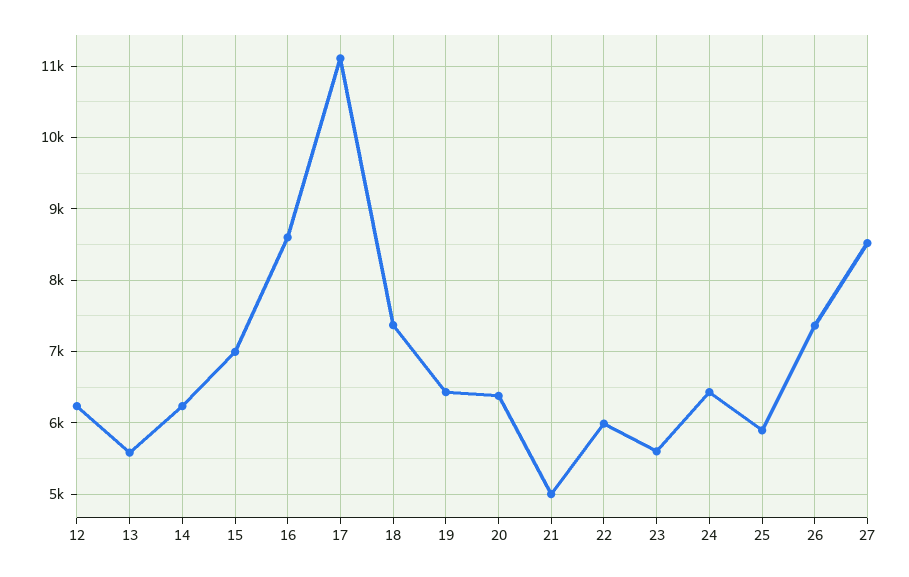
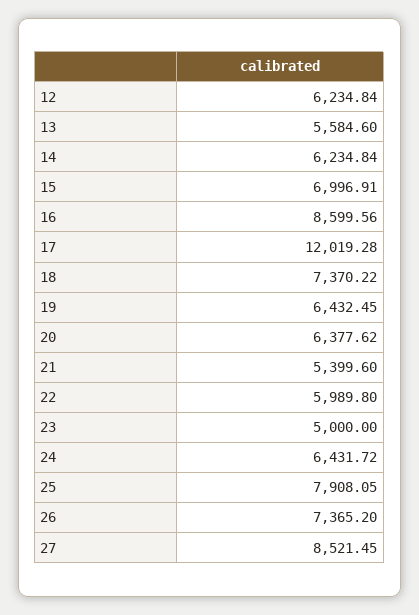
17: 11100 -> 12019.28
21: 5000 -> 5399.6
23: 5600 -> 5000
25: 5900 -> 7908.05

